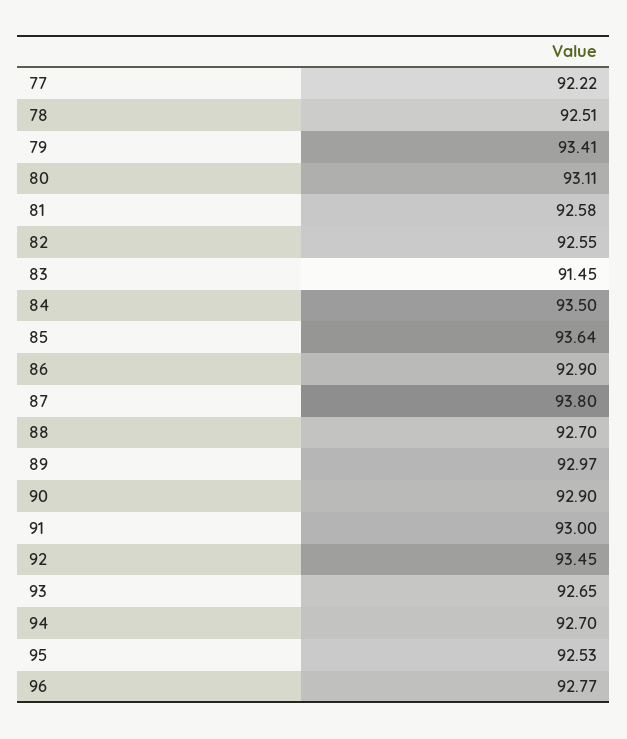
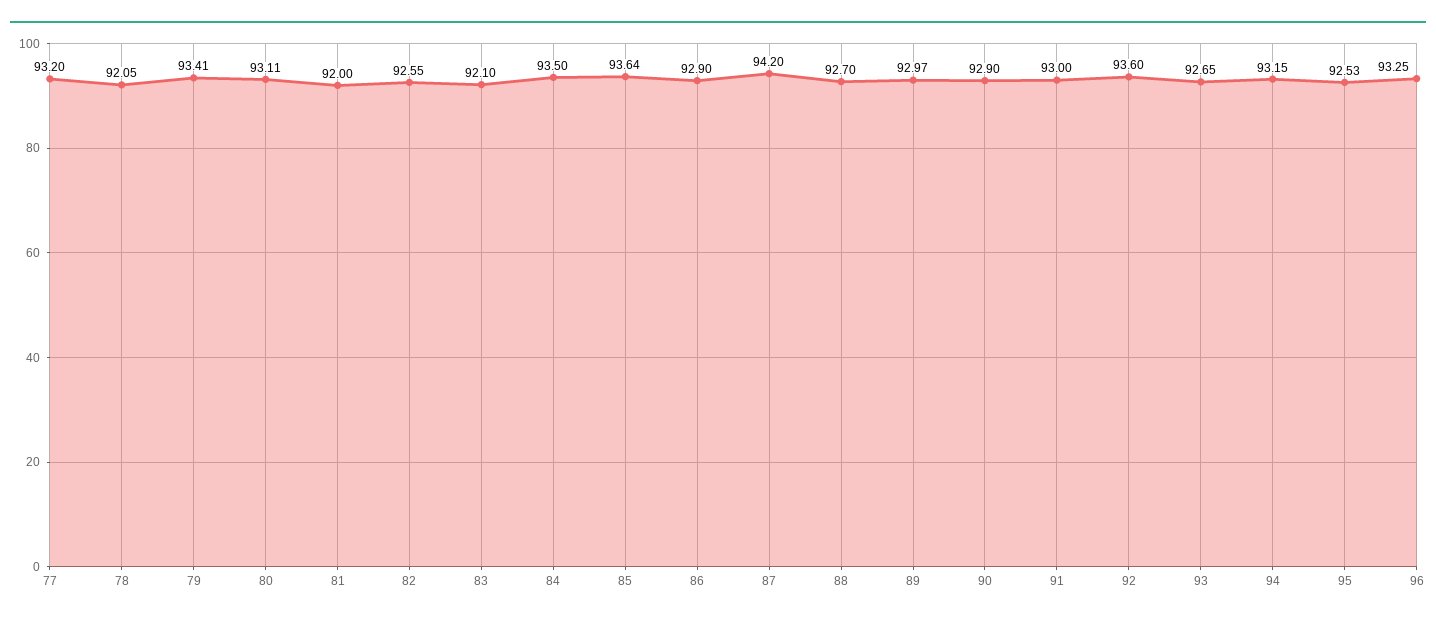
77: 92.22 -> 93.2
78: 92.51 -> 92.05
81: 92.58 -> 92
83: 91.45 -> 92.1
87: 93.8 -> 94.2
92: 93.45 -> 93.6
94: 92.7 -> 93.15
96: 92.77 -> 93.25

